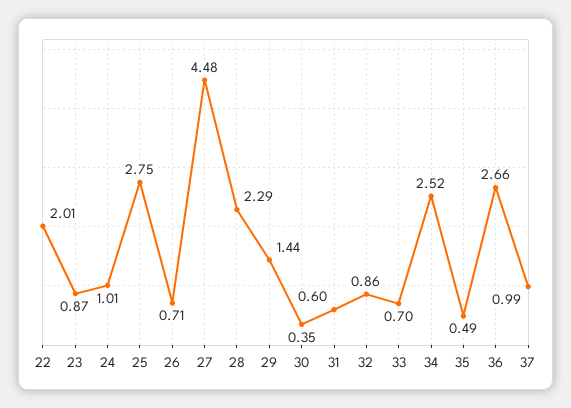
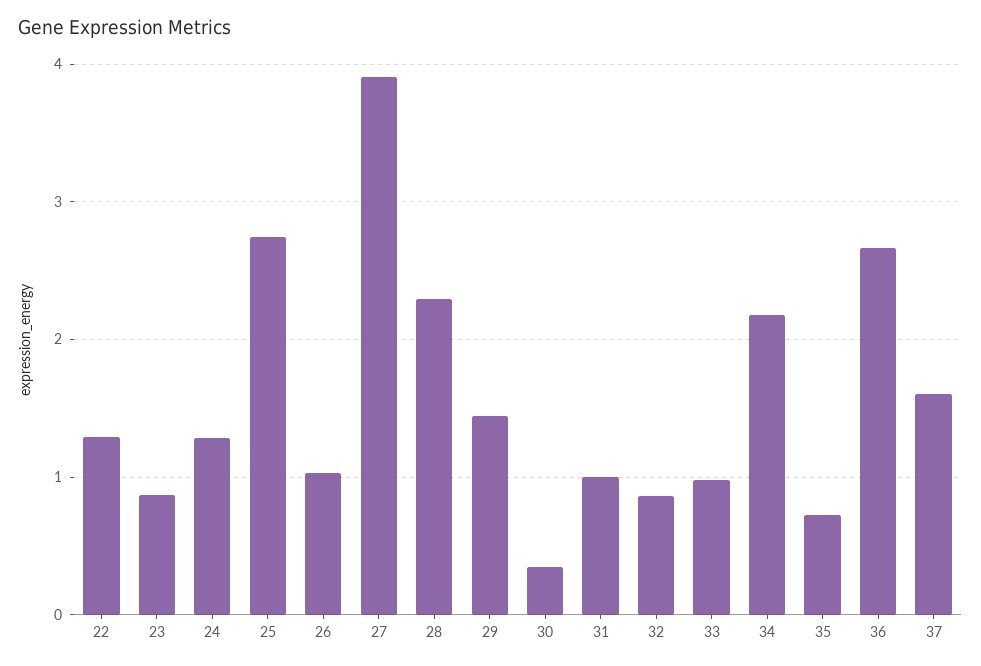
22: 2.01 -> 1.3
24: 1.01 -> 1.3
26: 0.71 -> 1
27: 4.48 -> 3.9
31: 0.6 -> 1
33: 0.7 -> 1
34: 2.52 -> 2.2
35: 0.49 -> 0.7
37: 0.99 -> 1.6

